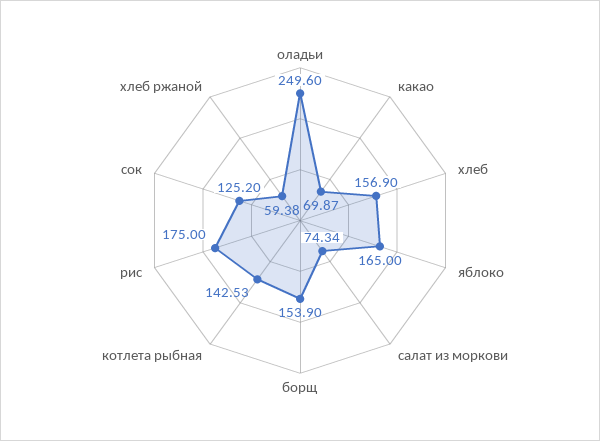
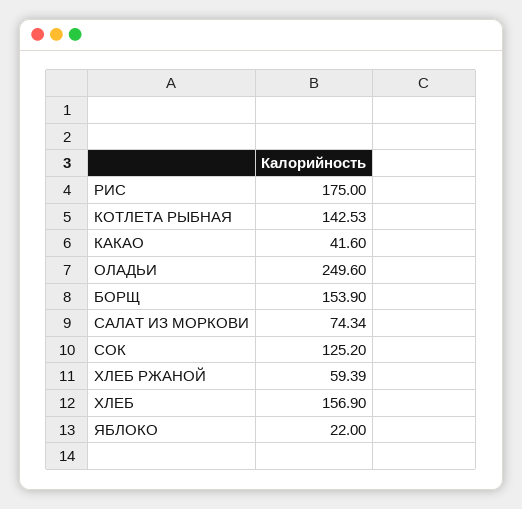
какао: 69.87 -> 41.6
яблоко: 165 -> 22
хлеб ржаной: 59.38 -> 59.39

